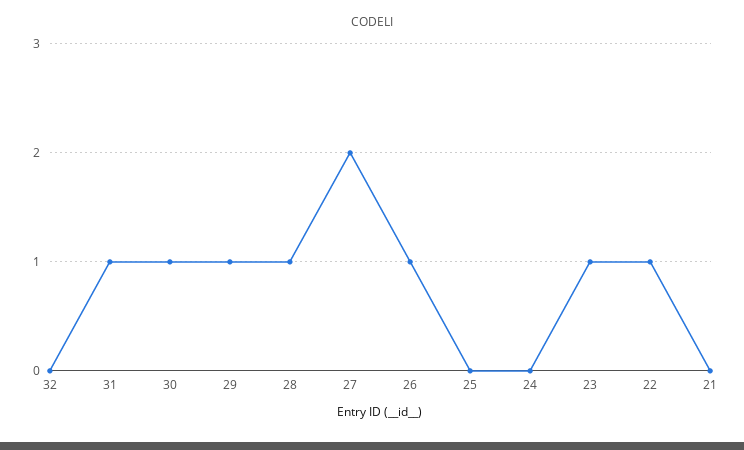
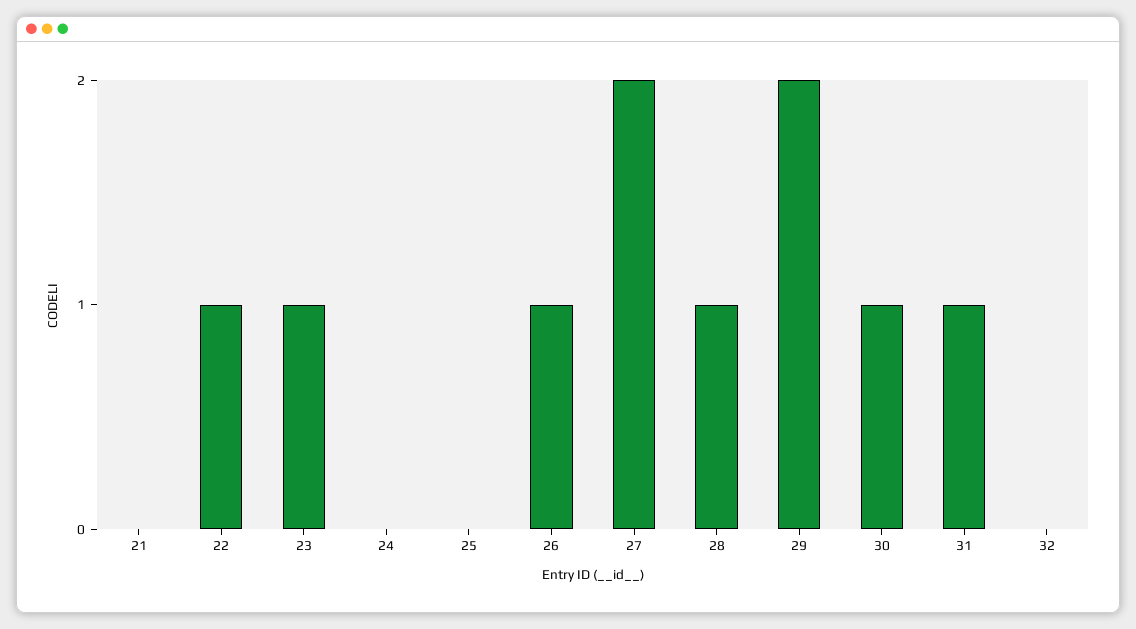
29: 1 -> 2

